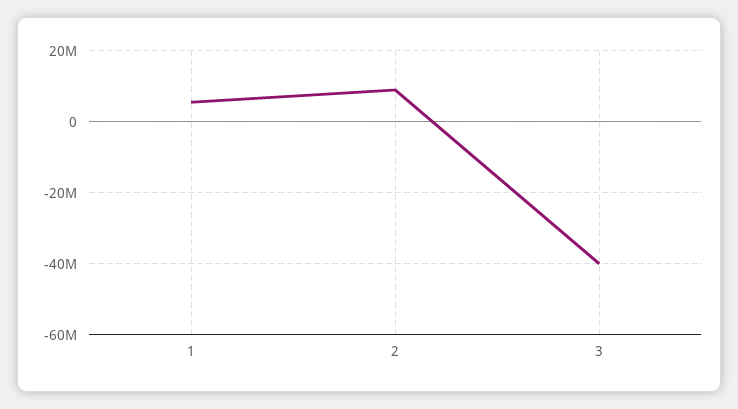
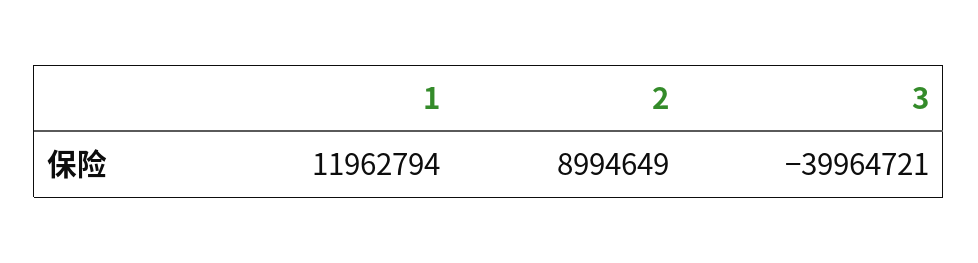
1: 6000000 -> 11962794

